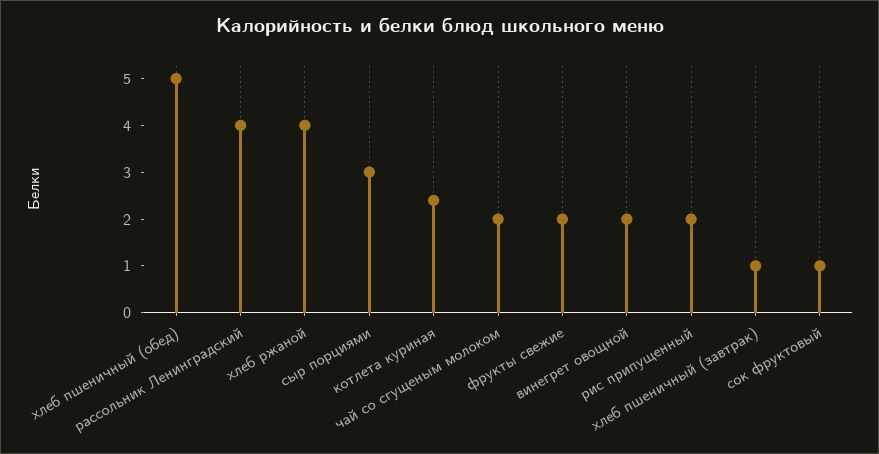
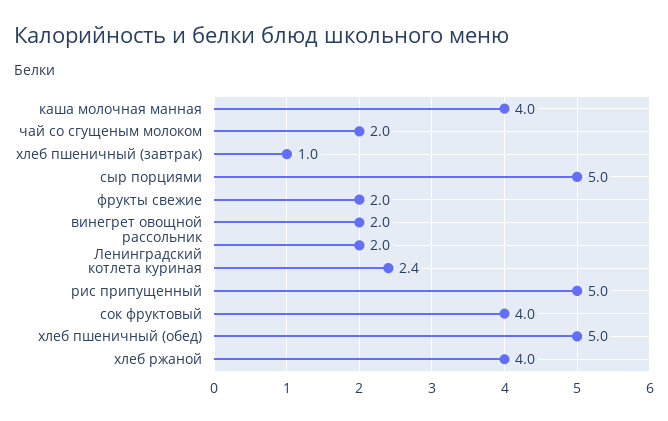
рассольник Ленинградский: 4 -> 2
сыр порциями: 3 -> 5
рис припущенный: 2 -> 5
сок фруктовый: 1 -> 4
каша молочная манная: none -> 4

